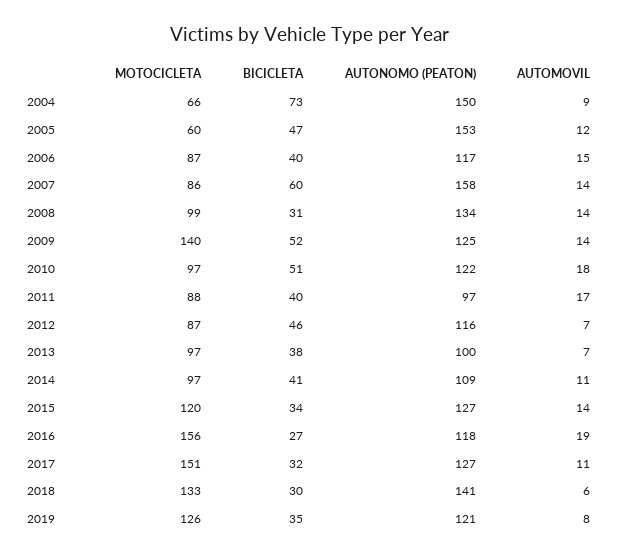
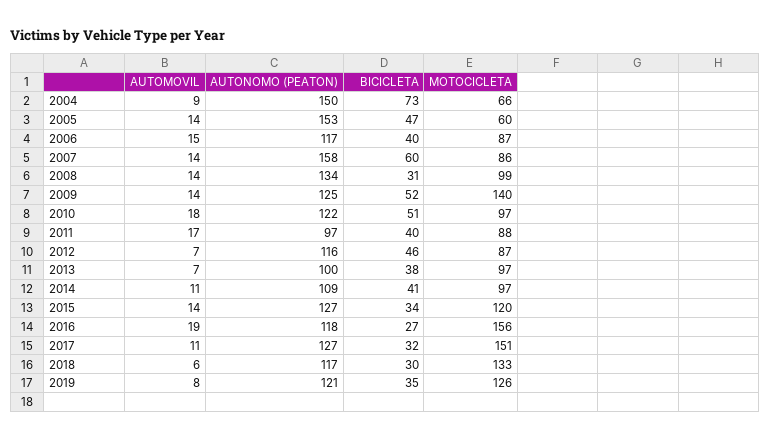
AUTOMOVIL, 2005: 12 -> 14
AUTONOMO (PEATON), 2018: 141 -> 117

